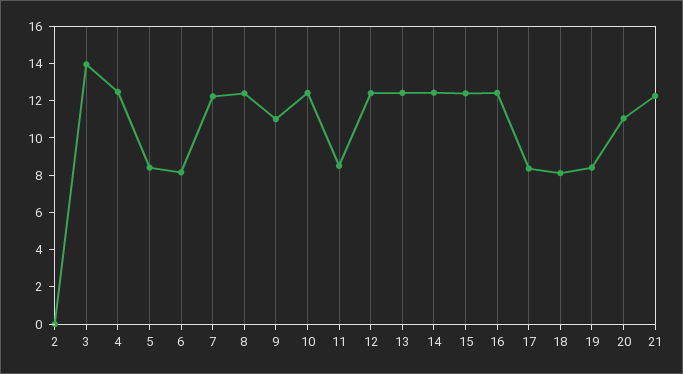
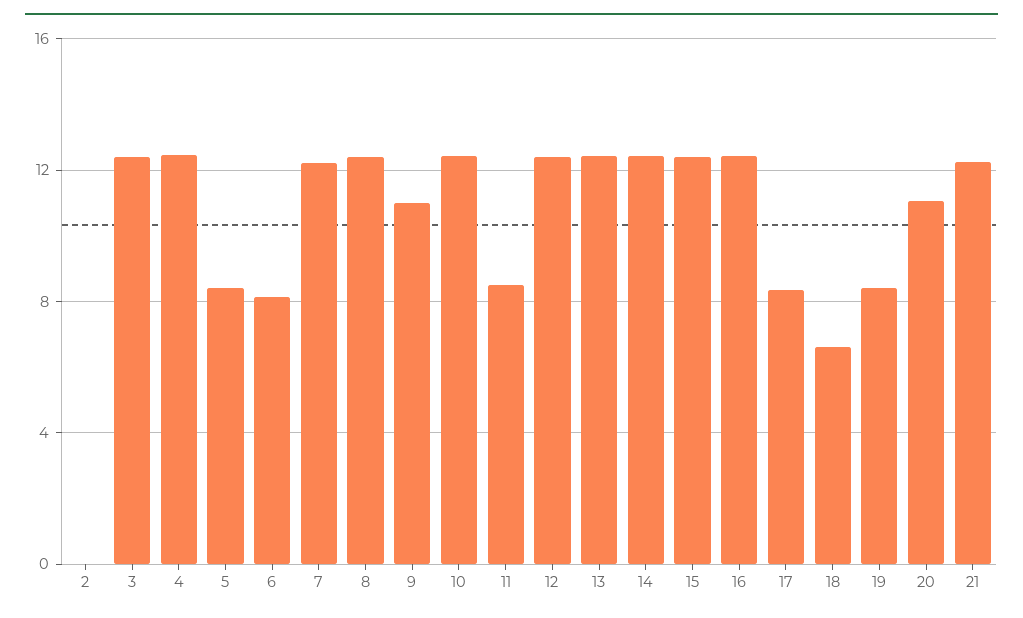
3: 14 -> 12.5
18: 8 -> 6.5

